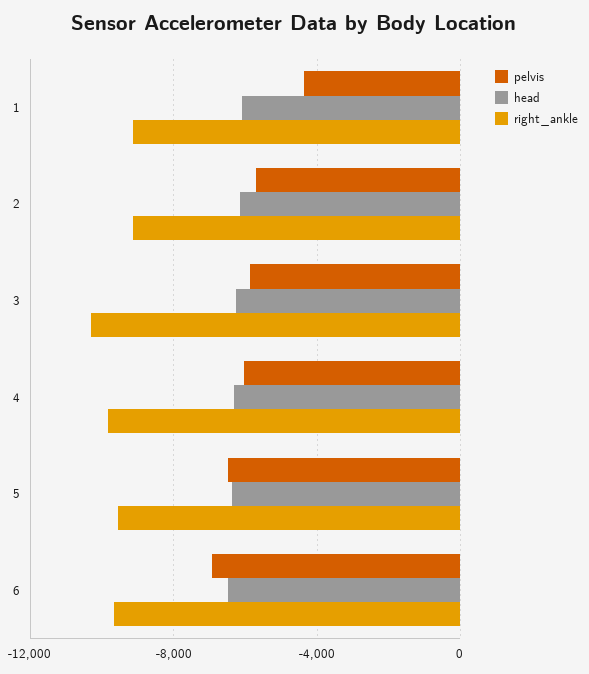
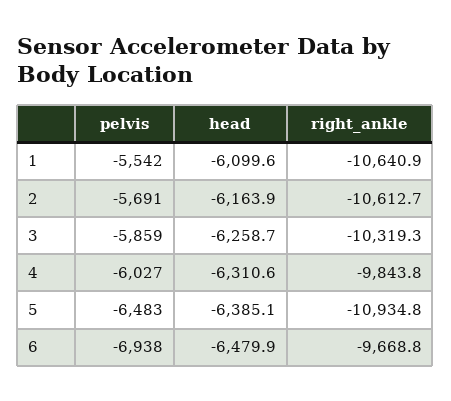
pelvis, 1: -4500 -> -5542
right_ankle, 1: -9000 -> -10640.9
right_ankle, 2: -9000 -> -10612.7
right_ankle, 5: -9500 -> -10934.8

